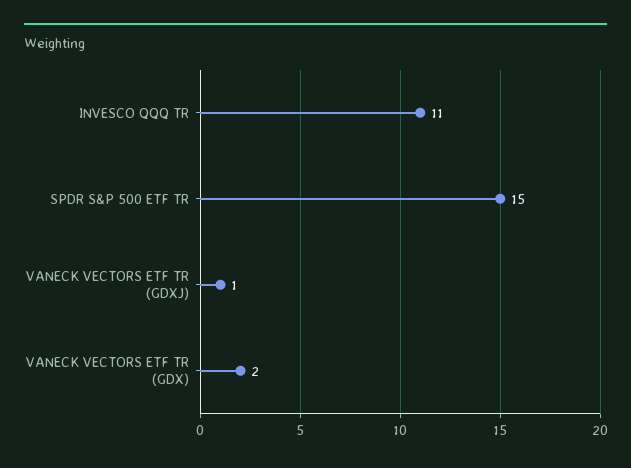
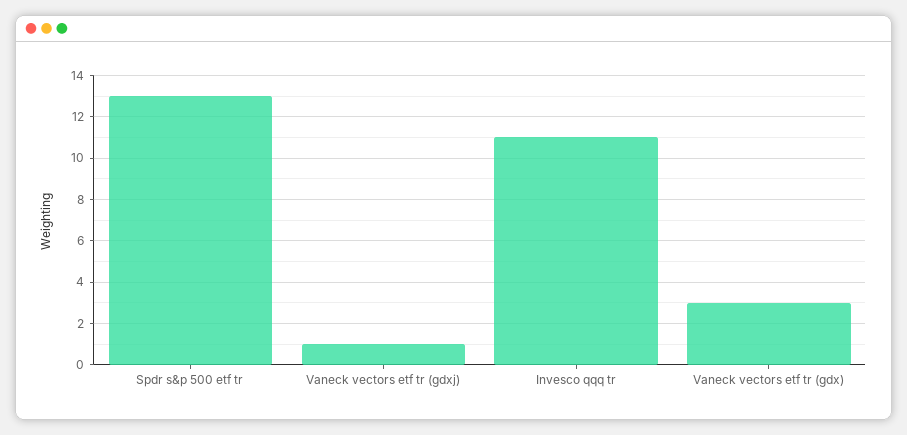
SPDR S&P 500 ETF TR: 15 -> 13
VANECK VECTORS ETF TR (GDX): 2 -> 3

